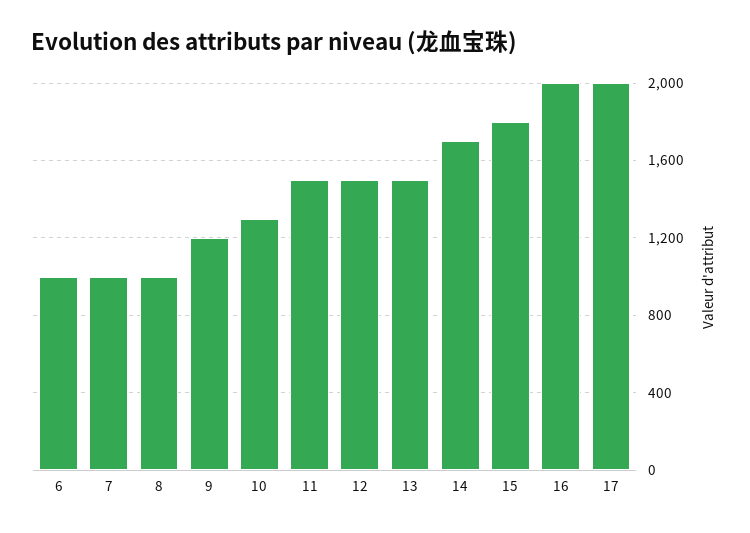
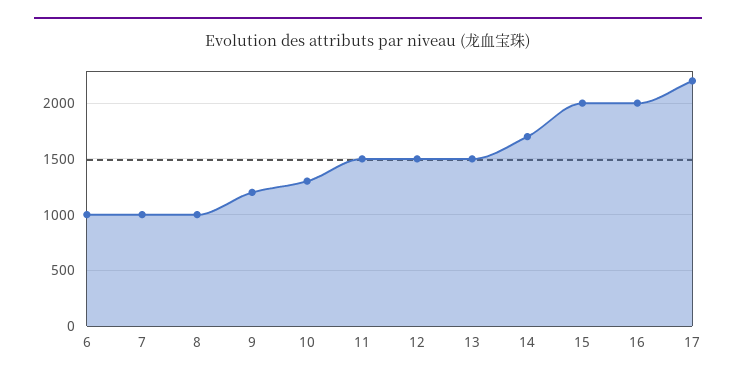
15: 1800 -> 2000
17: 2000 -> 2200

